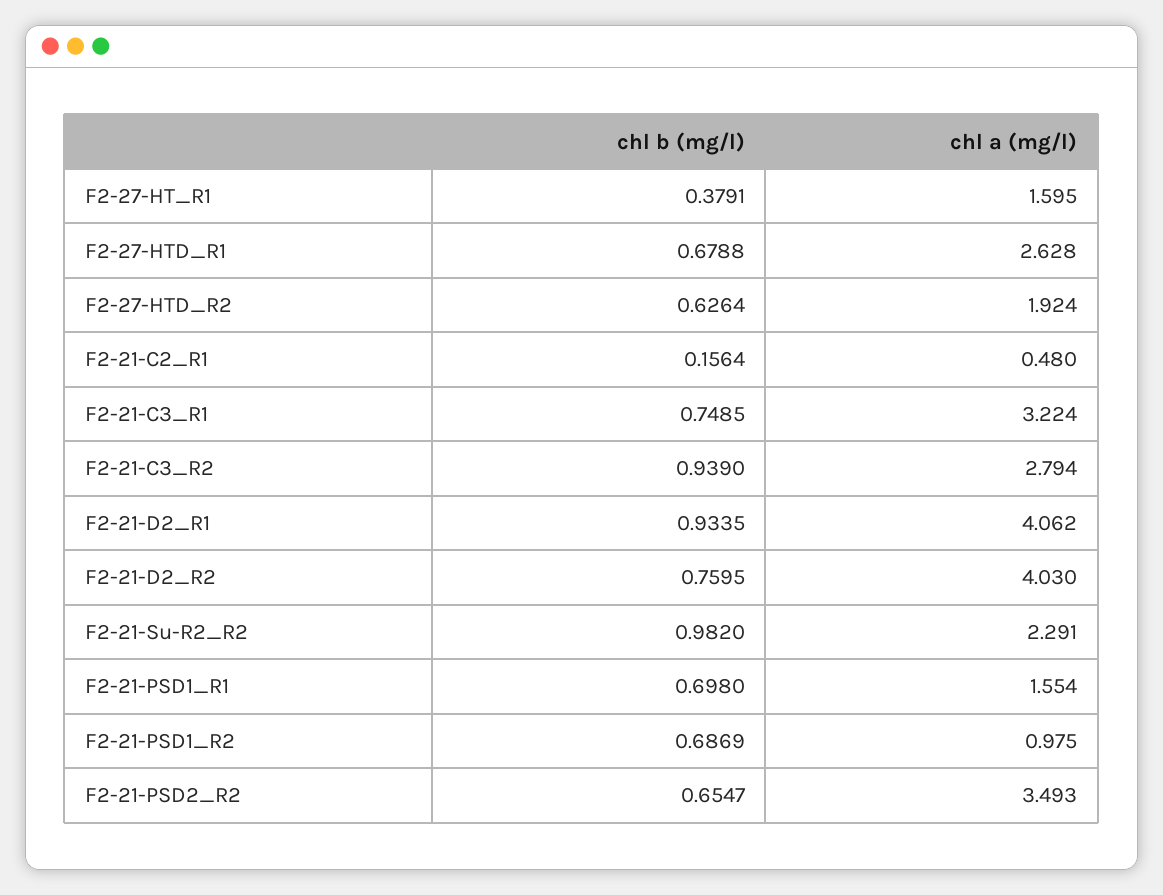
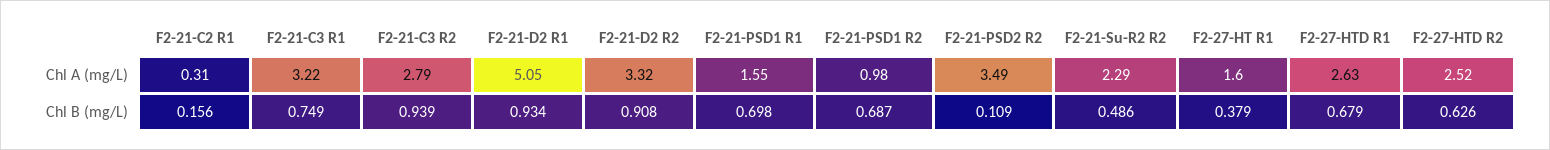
chl a (mg/l), F2-27-HTD_R2: 1.924 -> 2.52
chl a (mg/l), F2-21-C2_R1: 0.48 -> 0.31
chl a (mg/l), F2-21-D2_R1: 4.062 -> 5.05
chl b (mg/l), F2-21-D2_R2: 0.7595 -> 0.908
chl a (mg/l), F2-21-D2_R2: 4.03 -> 3.32
chl b (mg/l), F2-21-Su-R2_R2: 0.982 -> 0.486
chl b (mg/l), F2-21-PSD2_R2: 0.6547 -> 0.109

